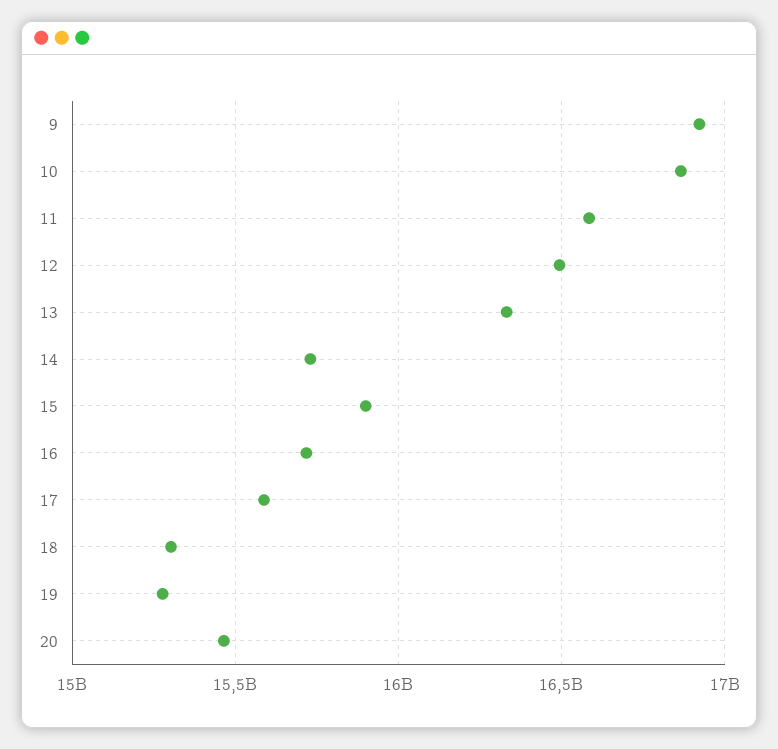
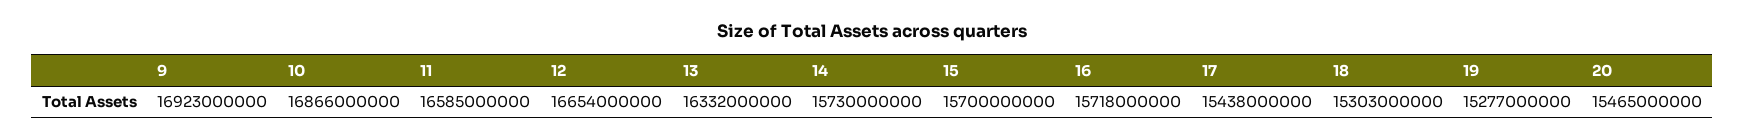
12: 16500000000 -> 16654000000
15: 15900000000 -> 15700000000
17: 15600000000 -> 15438000000

